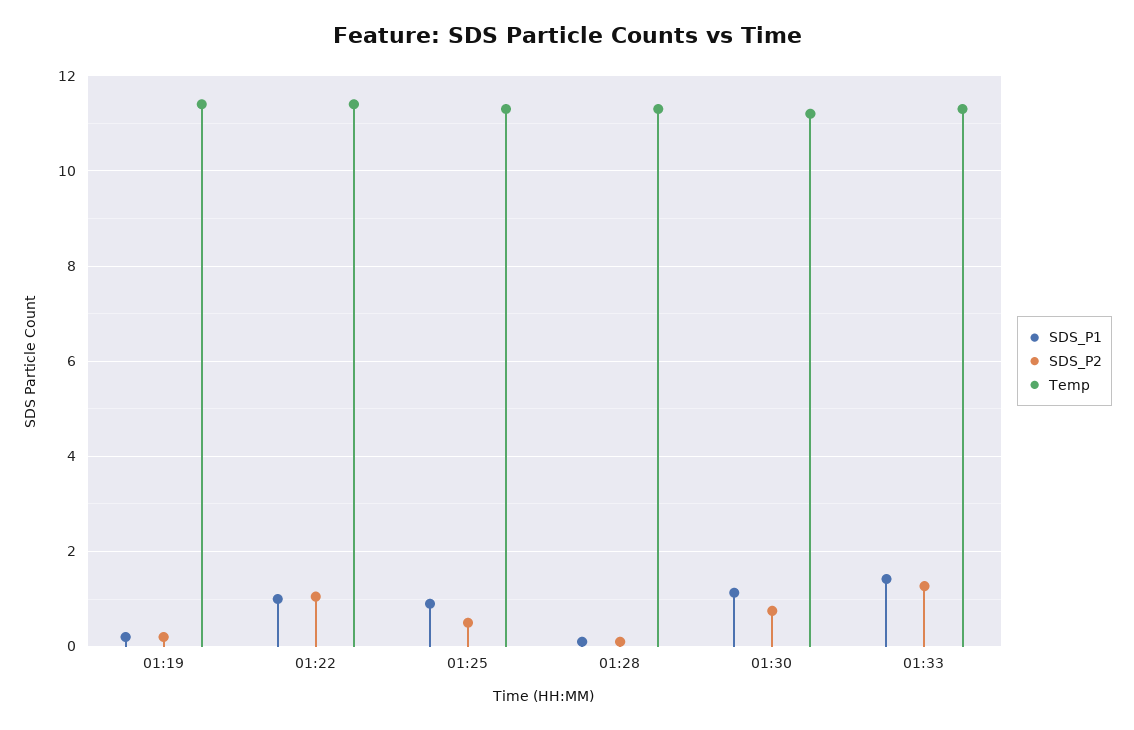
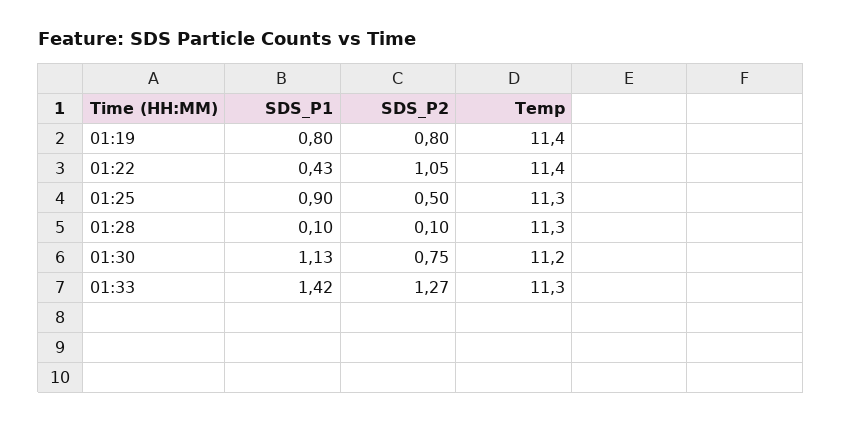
SDS_P1, 01:19: 0.2 -> 0.8
SDS_P2, 01:19: 0.2 -> 0.8
SDS_P1, 01:22: 1 -> 0.43

